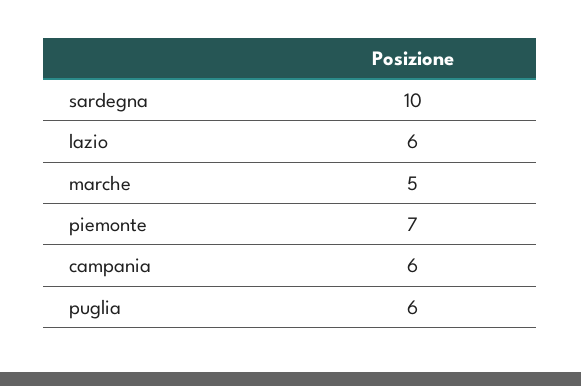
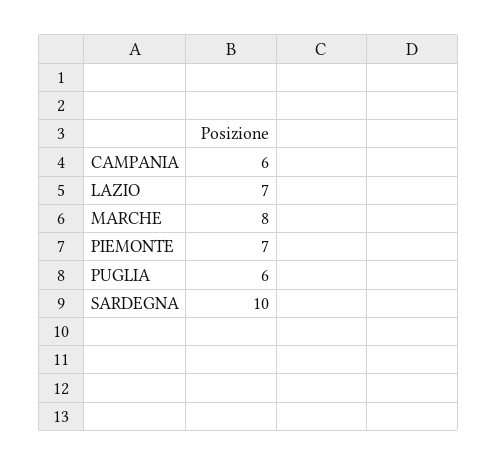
lazio: 6 -> 7
marche: 5 -> 8

